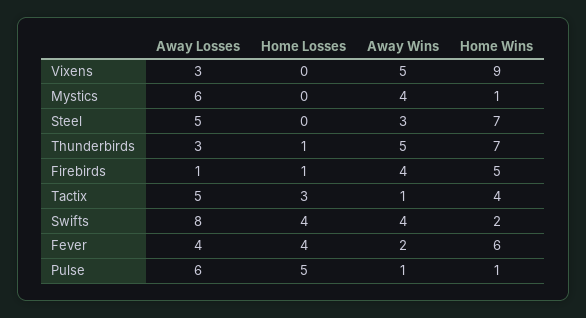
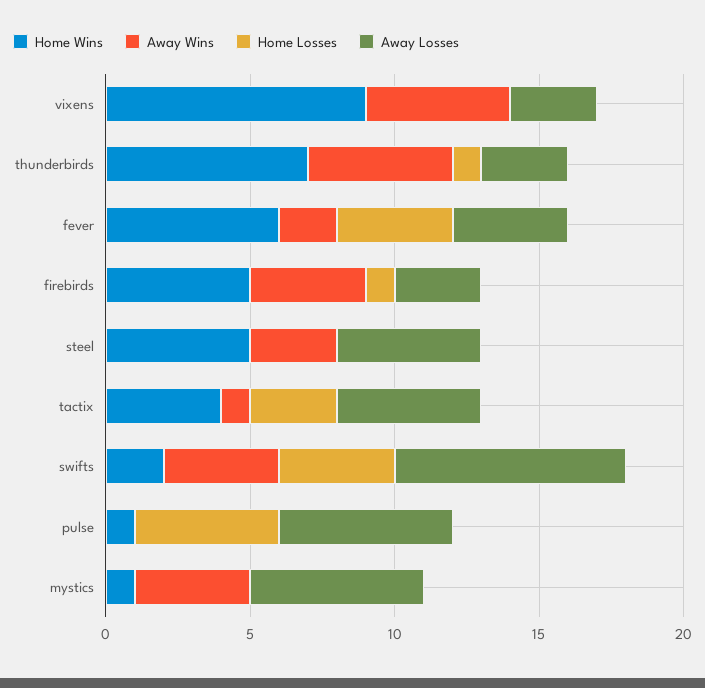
Home Wins, Steel: 7 -> 5
Away Losses, Firebirds: 1 -> 3
Away Wins, Pulse: 1 -> 0

